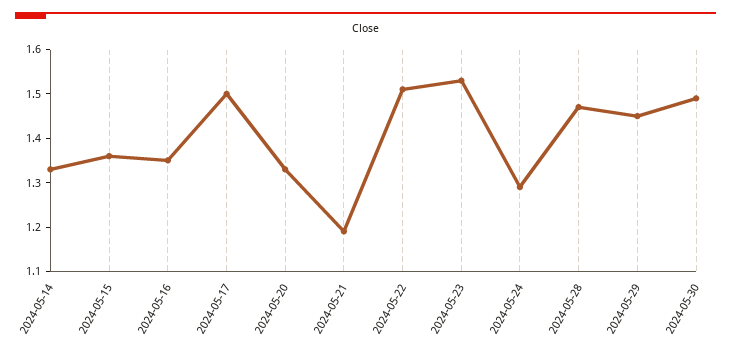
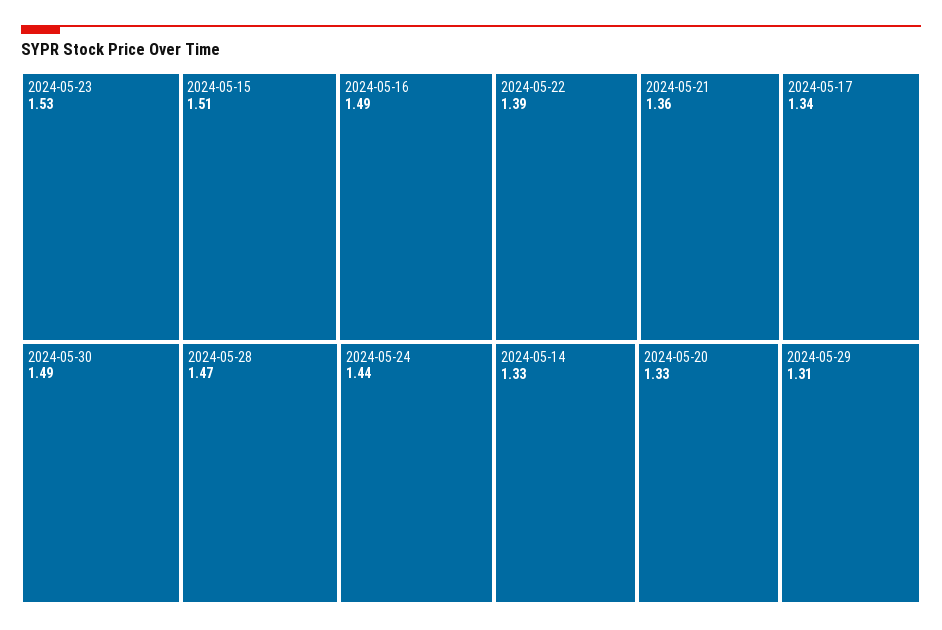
2024-05-15: 1.35 -> 1.51
2024-05-16: 1.35 -> 1.49
2024-05-17: 1.5 -> 1.34
2024-05-21: 1.2 -> 1.36
2024-05-22: 1.5 -> 1.39
2024-05-24: 1.3 -> 1.44
2024-05-29: 1.45 -> 1.31

